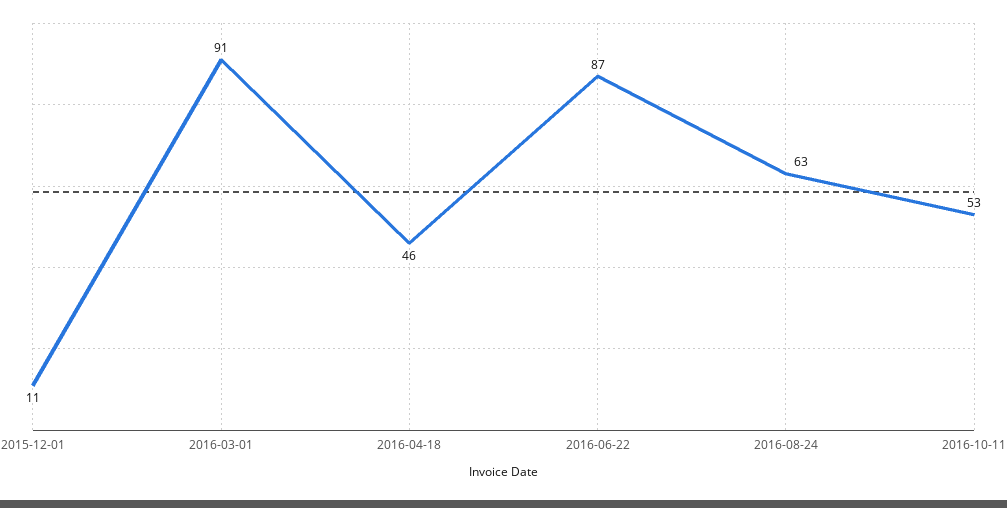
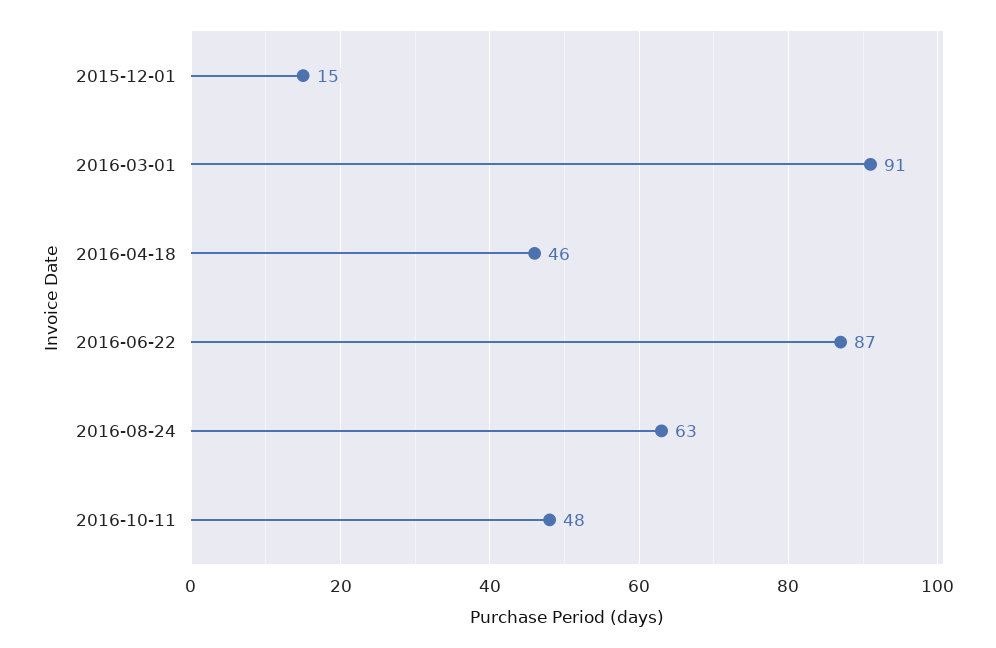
2015-12-01: 11 -> 15
2016-10-11: 53 -> 48

